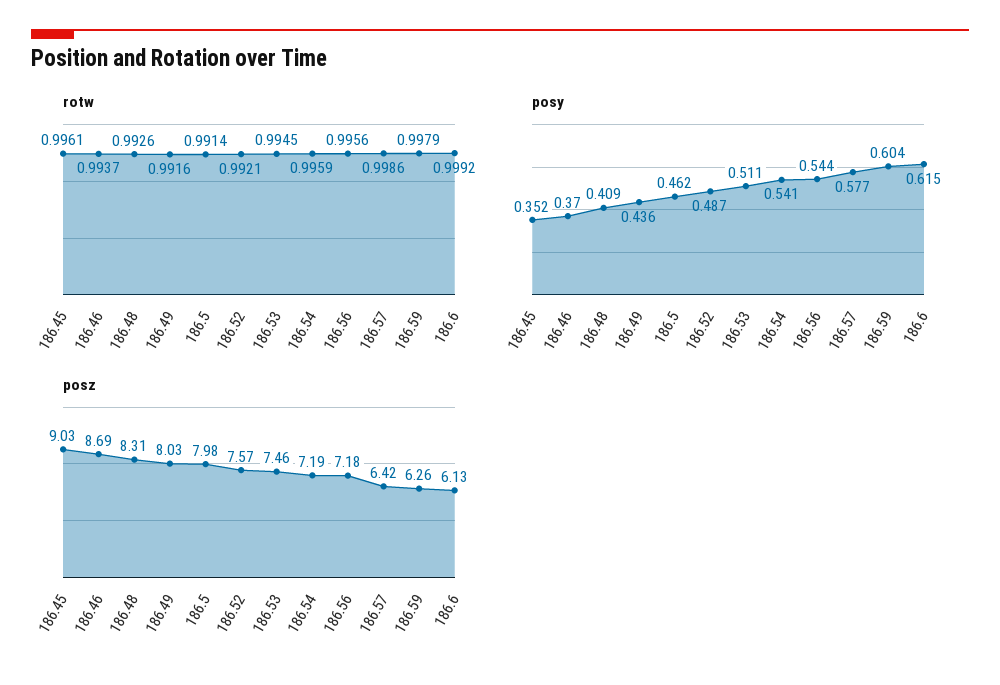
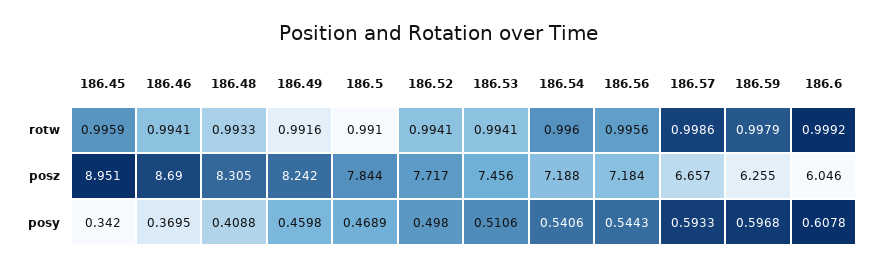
rotw, 186.45: 0.9961 -> 0.9959
rotw, 186.46: 0.9937 -> 0.9941
rotw, 186.48: 0.9926 -> 0.9933
rotw, 186.5: 0.9914 -> 0.991
rotw, 186.52: 0.9921 -> 0.9941
rotw, 186.53: 0.9945 -> 0.9941
rotw, 186.54: 0.9959 -> 0.996
posy, 186.45: 0.352 -> 0.342
posy, 186.49: 0.436 -> 0.4598
posy, 186.5: 0.462 -> 0.4689
posy, 186.52: 0.487 -> 0.498
posy, 186.57: 0.577 -> 0.5933
posy, 186.59: 0.604 -> 0.5968
posy, 186.6: 0.615 -> 0.6078
posz, 186.45: 9.03 -> 8.951
posz, 186.49: 8.03 -> 8.242
posz, 186.5: 7.98 -> 7.844
posz, 186.52: 7.57 -> 7.717
posz, 186.57: 6.42 -> 6.657
posz, 186.6: 6.13 -> 6.046

